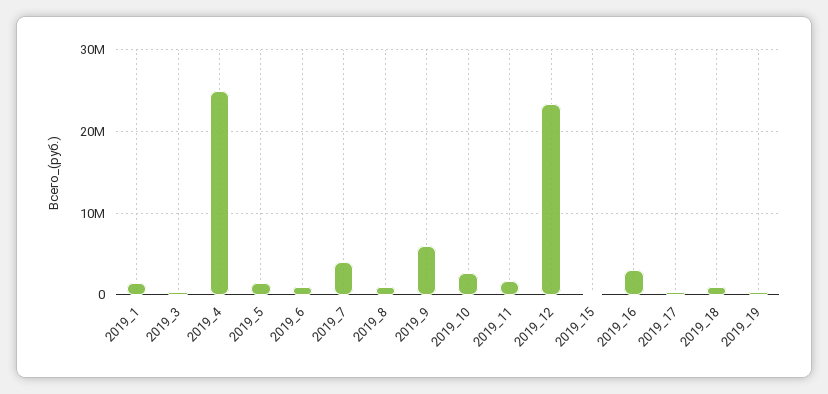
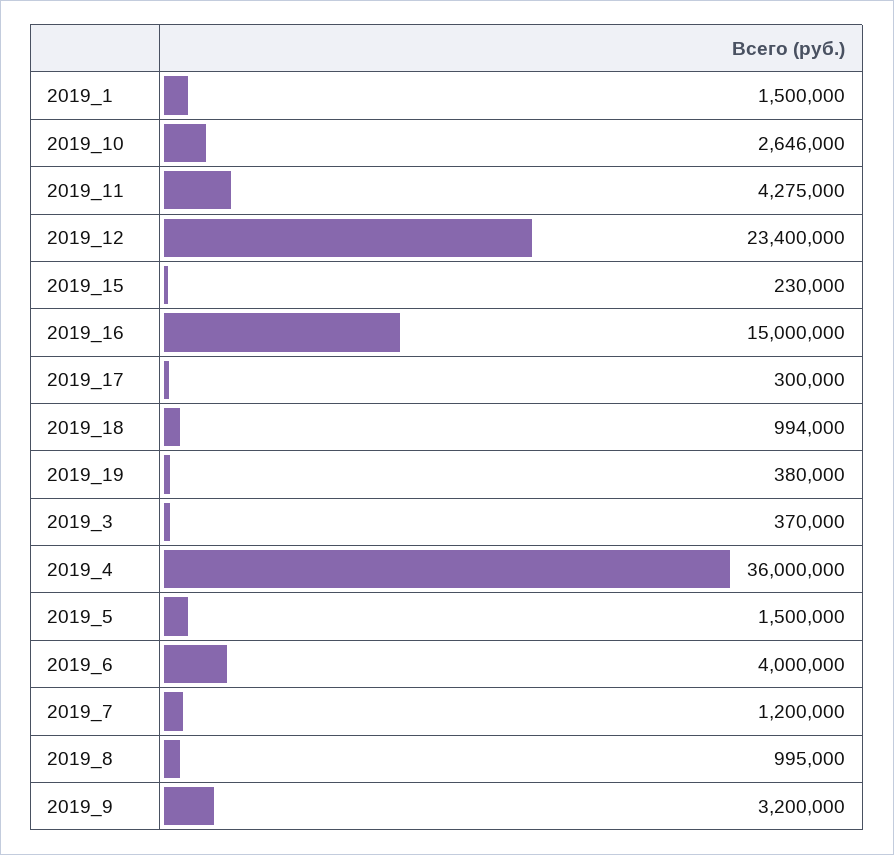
2019_4: 25000000 -> 36000000
2019_6: 1000000 -> 4000000
2019_7: 4000000 -> 1200000
2019_9: 6000000 -> 3200000
2019_11: 2000000 -> 4275000
2019_16: 3000000 -> 15000000

